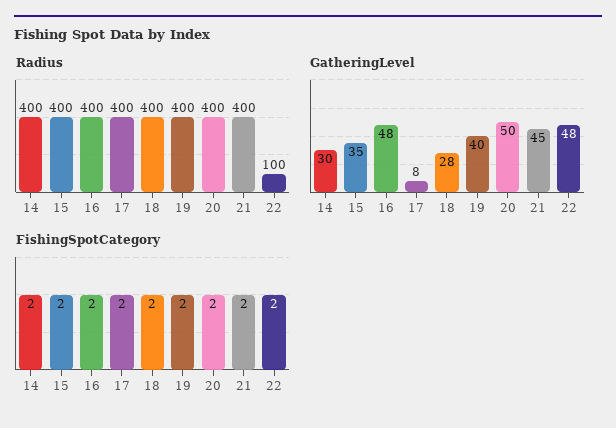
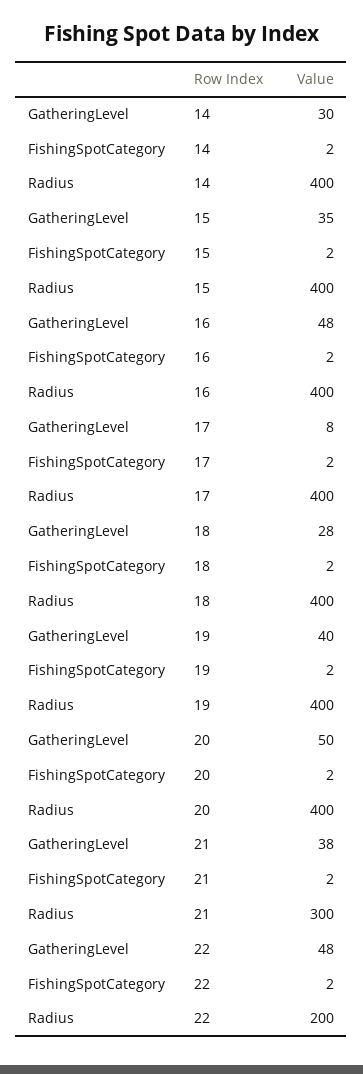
Radius, 21: 400 -> 300
Radius, 22: 100 -> 200
GatheringLevel, 21: 45 -> 38

